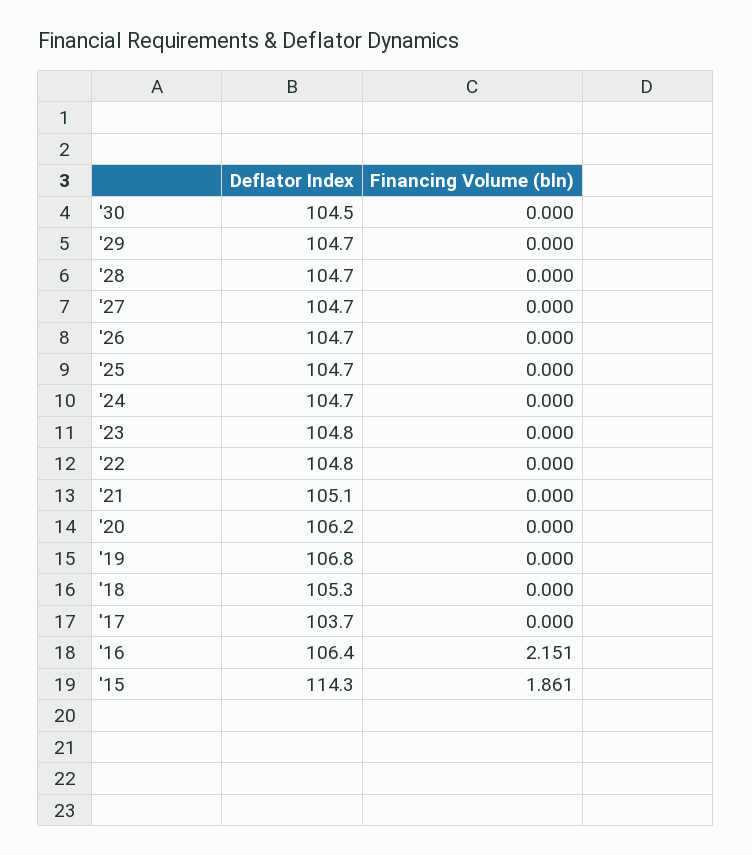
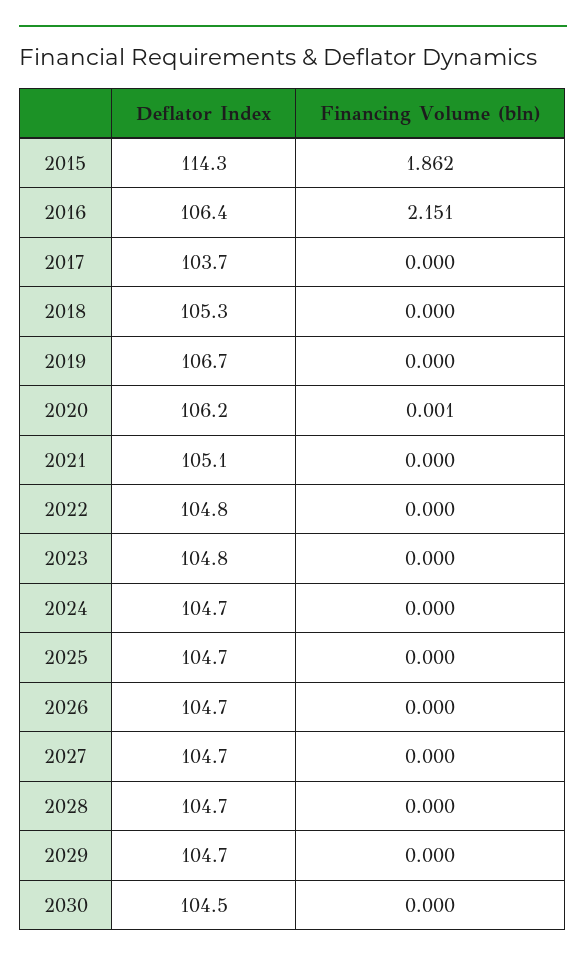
Financing Volume (bln), '20: 0 -> 0.001
Deflator Index, '19: 106.8 -> 106.7
Financing Volume (bln), '15: 1.861 -> 1.862

